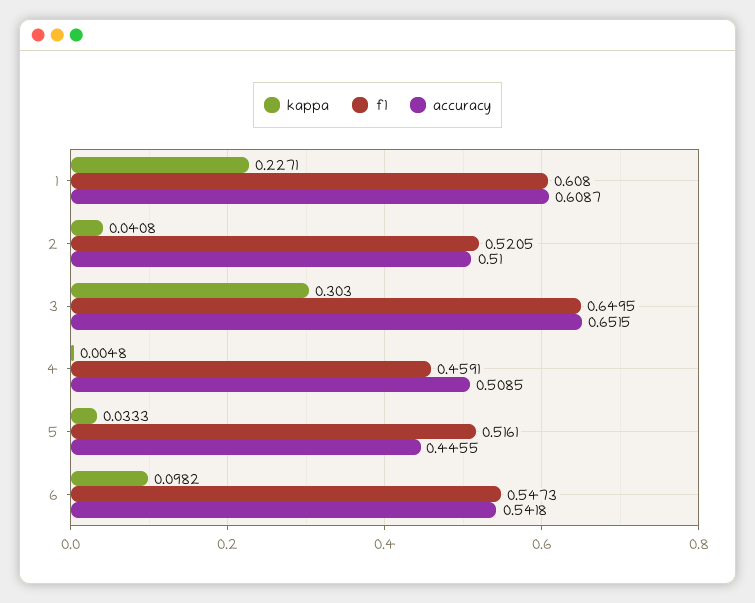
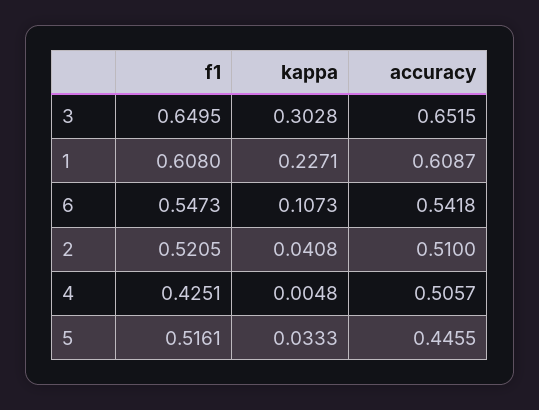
kappa, 3: 0.303 -> 0.3028
f1, 4: 0.4591 -> 0.4251
accuracy, 4: 0.5085 -> 0.5057
kappa, 6: 0.0982 -> 0.1073

